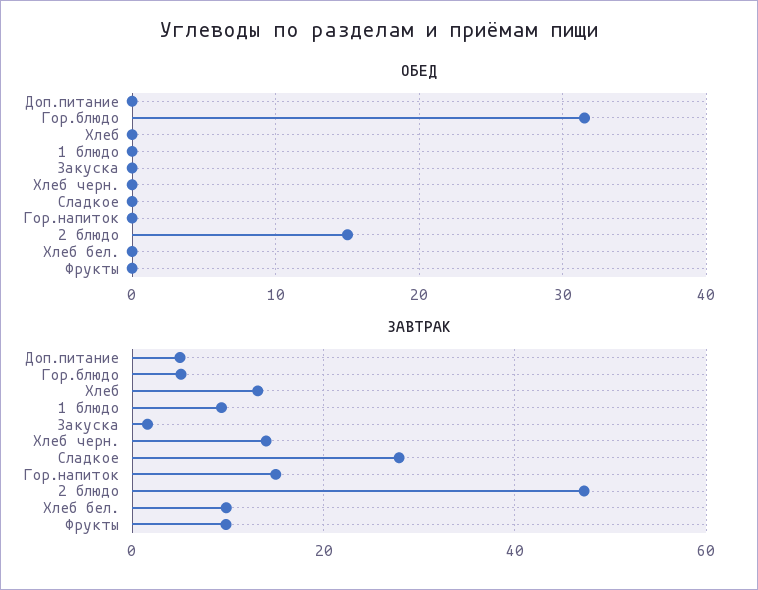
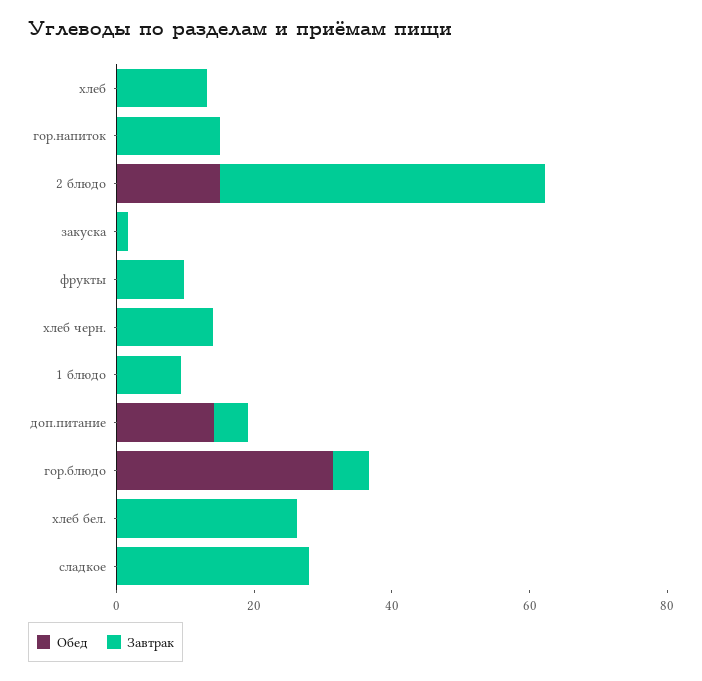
ОБЕД, Доп.питание: 0 -> 15
ЗАВТРАК, Хлеб бел.: 10 -> 25

